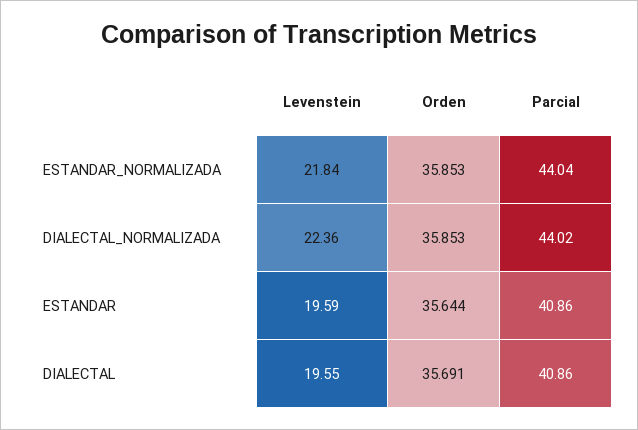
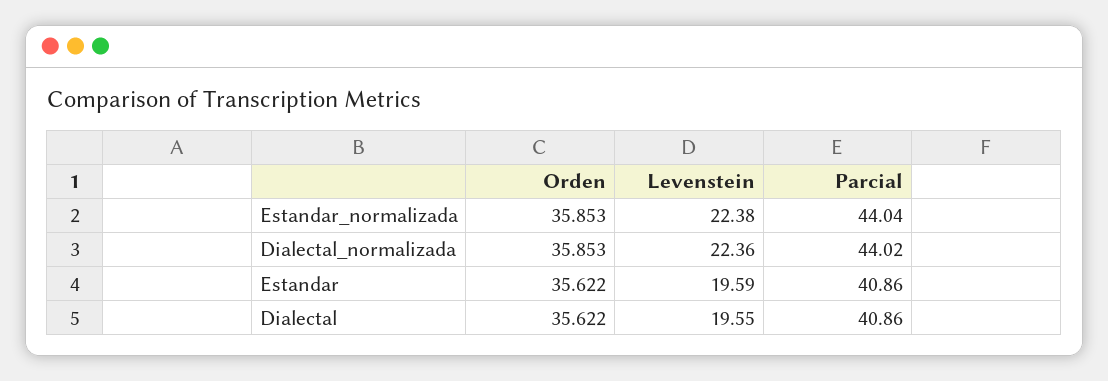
Levenstein, ESTANDAR_NORMALIZADA: 21.84 -> 22.38
Orden, ESTANDAR: 35.644 -> 35.622
Orden, DIALECTAL: 35.691 -> 35.622

